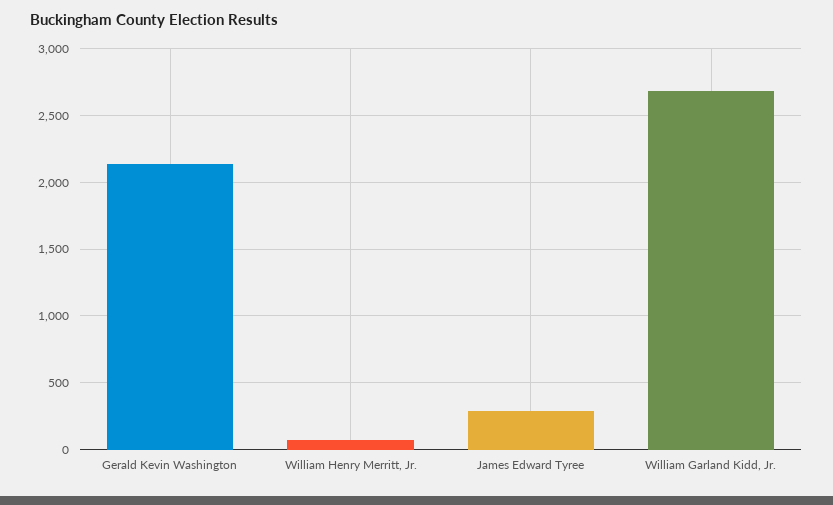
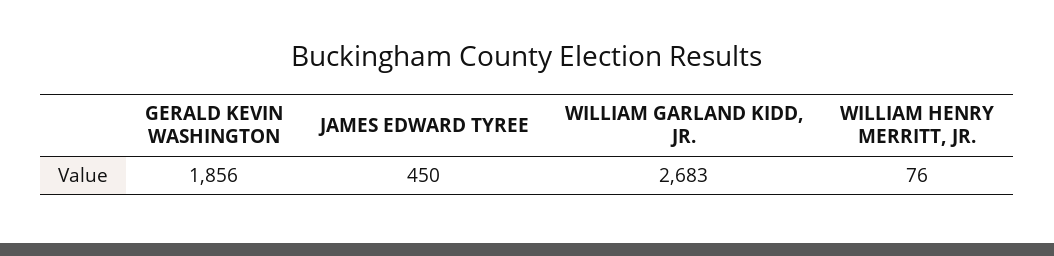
Gerald Kevin Washington: 2150 -> 1856
James Edward Tyree: 300 -> 450

